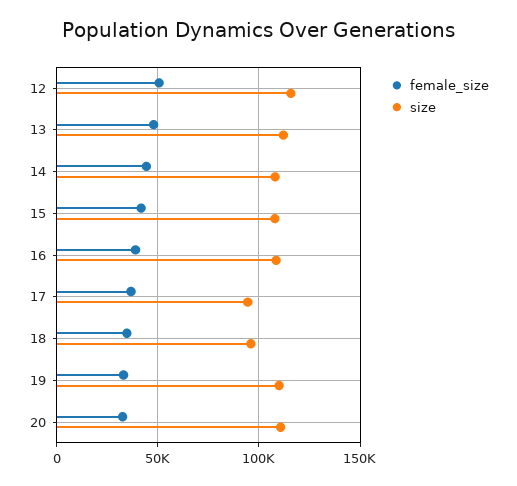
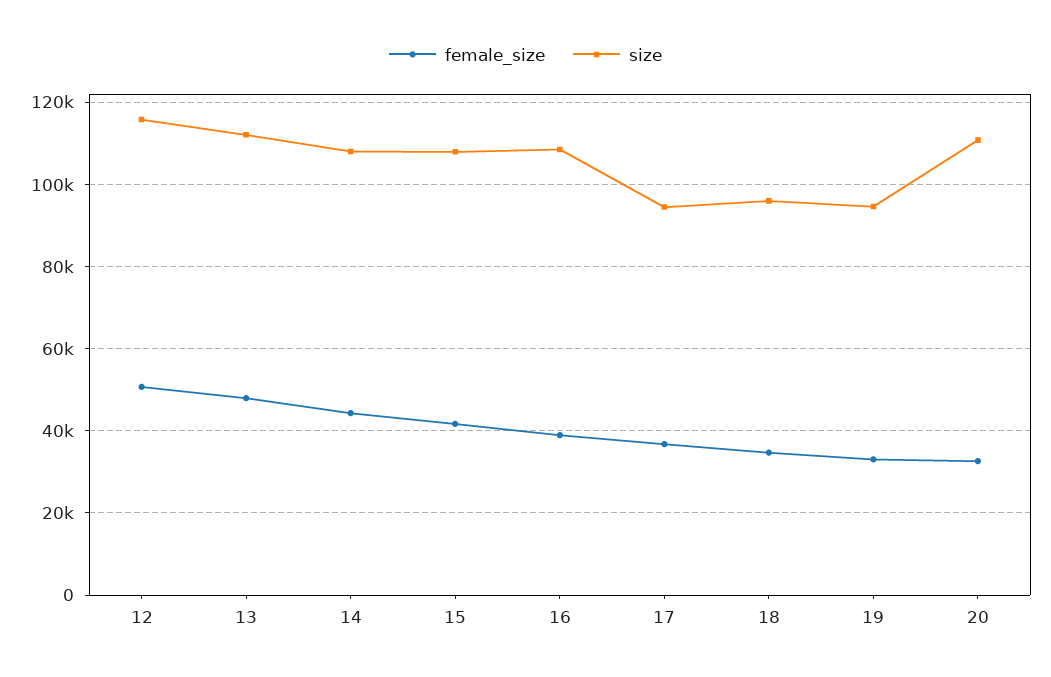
size, 19: 110000 -> 94000

